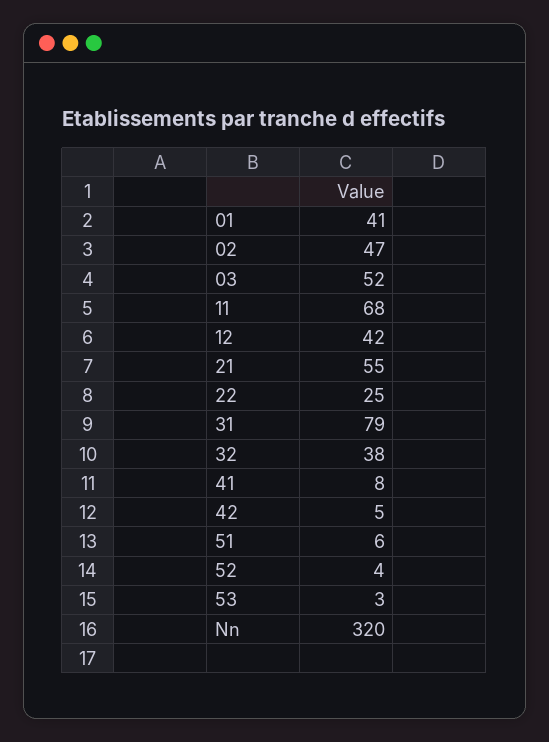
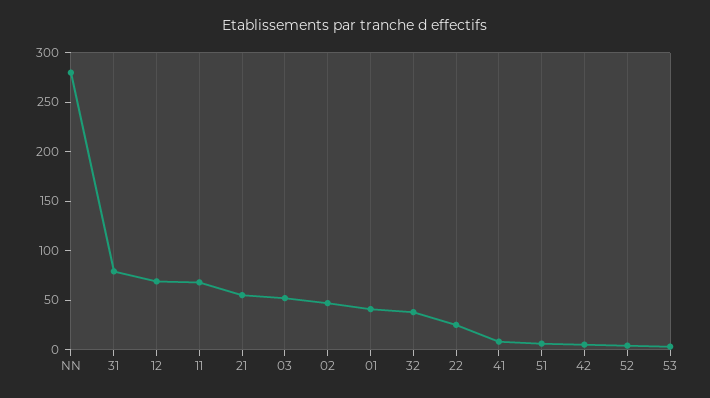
12: 42 -> 70
Nn: 320 -> 280

